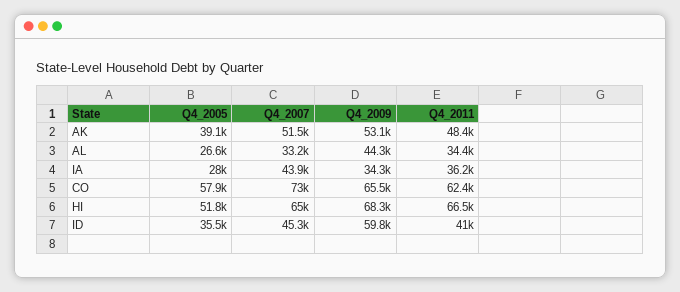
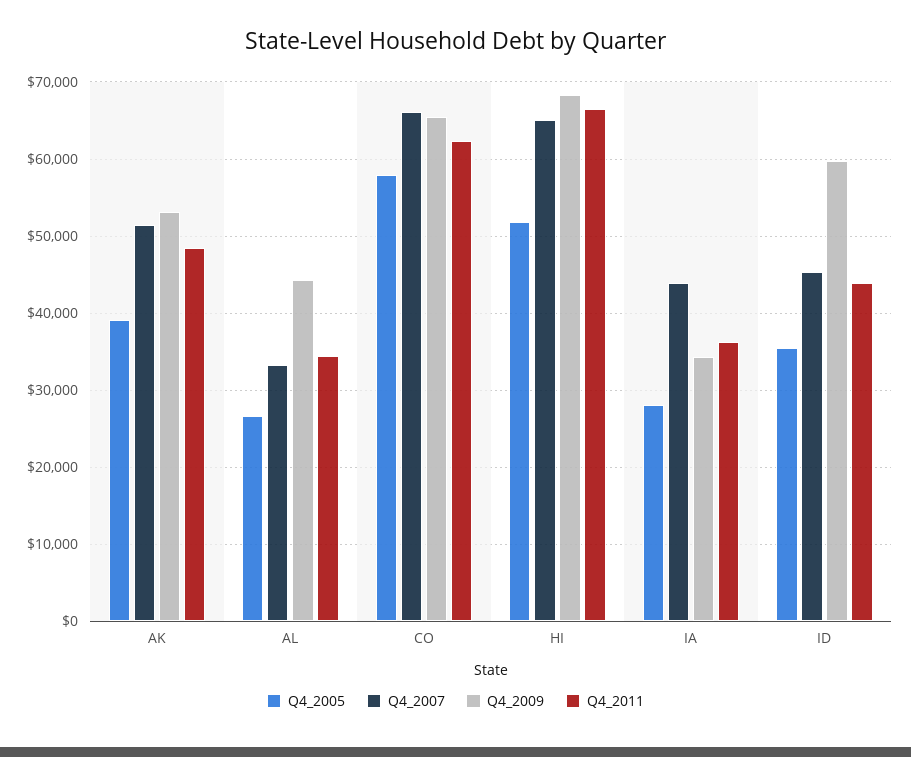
Q4_2007, CO: 73000 -> 66000
Q4_2011, ID: 41000 -> 44000

